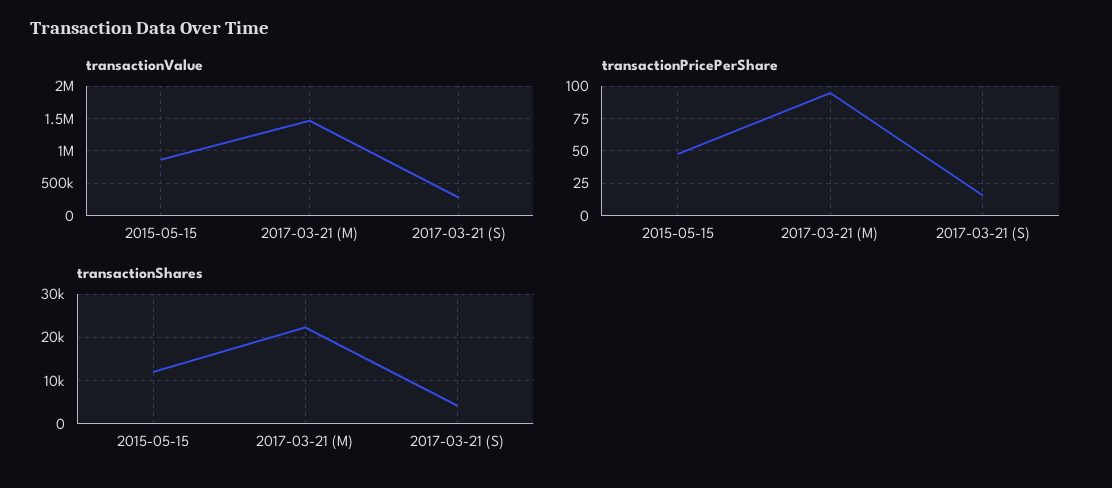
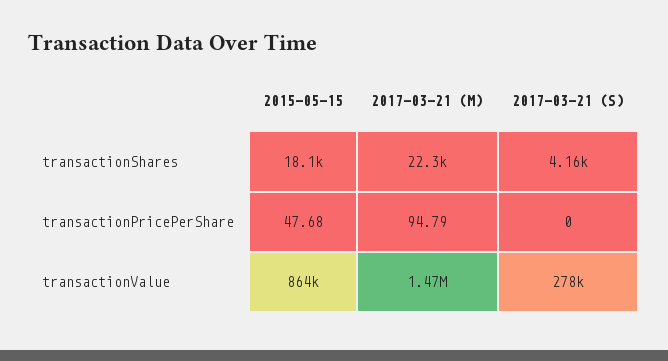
transactionPricePerShare, 2017-03-21 (S): 15 -> 0
transactionShares, 2015-05-15: 12000 -> 18100

